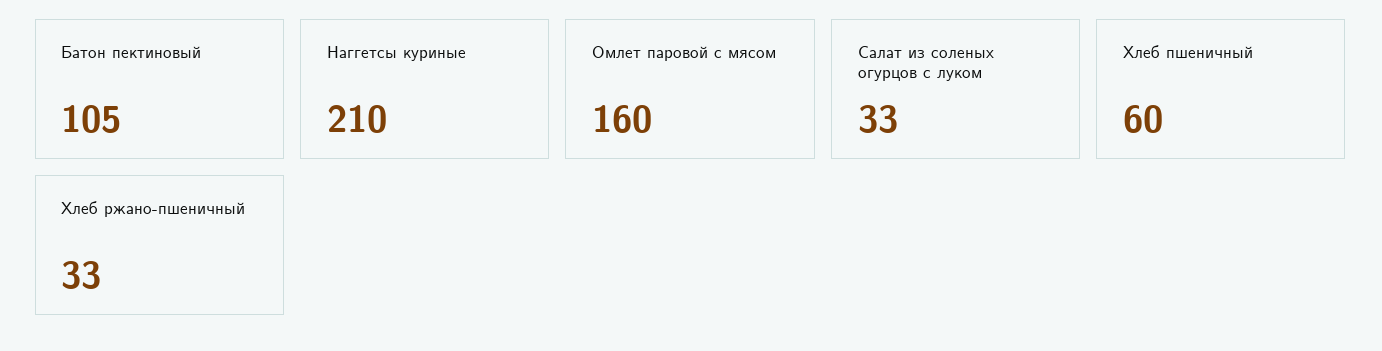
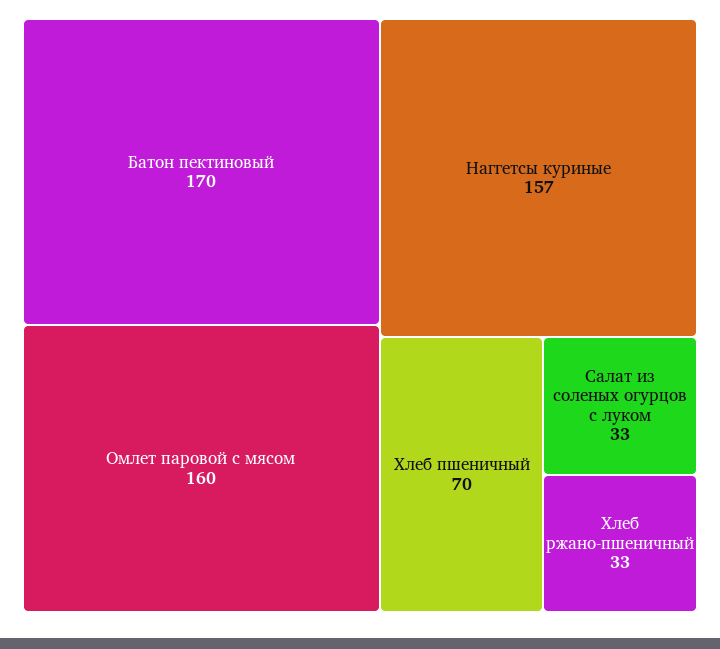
Батон пектиновый: 105 -> 170
Наггетсы куриные: 210 -> 157
Хлеб пшеничный: 60 -> 70

